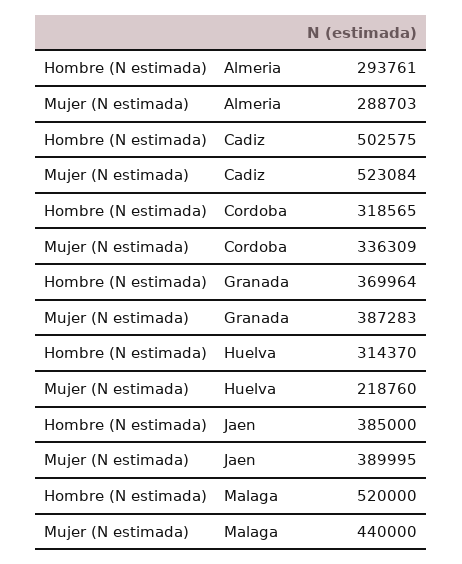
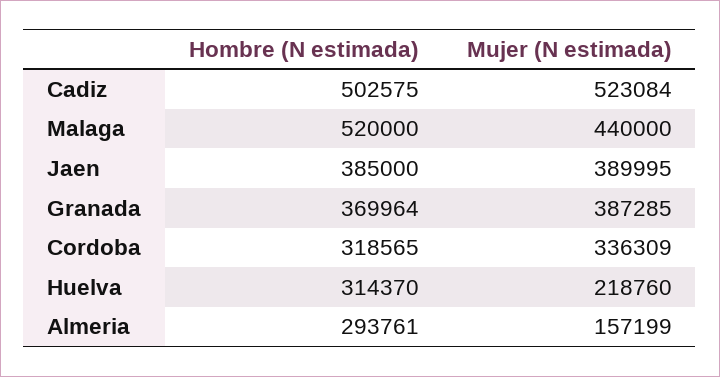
Mujer (N estimada), Almeria: 288703 -> 157199
Mujer (N estimada), Granada: 387283 -> 387285

